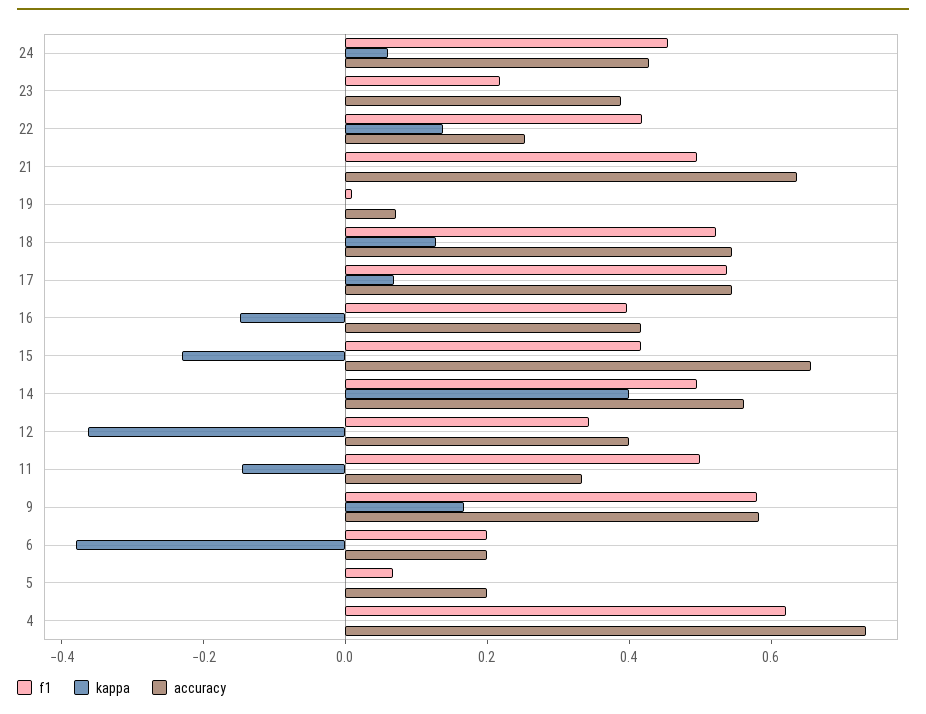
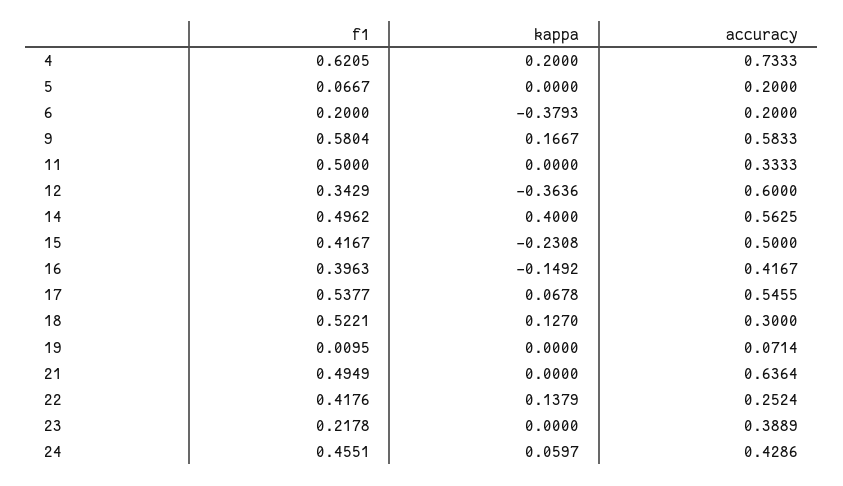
accuracy, 18: 0.55 -> 0.3
accuracy, 15: 0.65 -> 0.5
accuracy, 12: 0.4 -> 0.6
kappa, 11: -0.15 -> 0
kappa, 4: 0 -> 0.2

